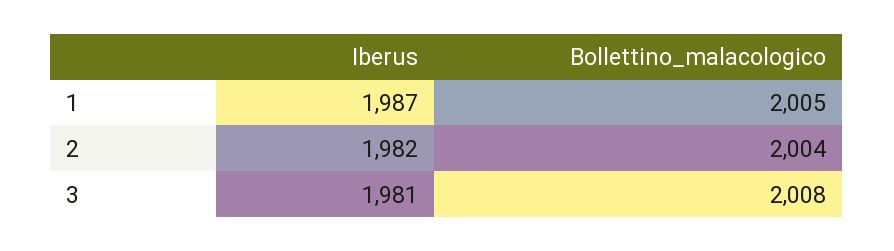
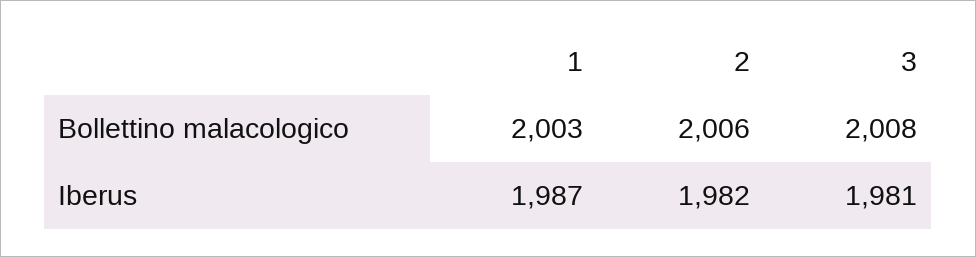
Bollettino_malacologico, 1: 2005 -> 2003
Bollettino_malacologico, 2: 2004 -> 2006

